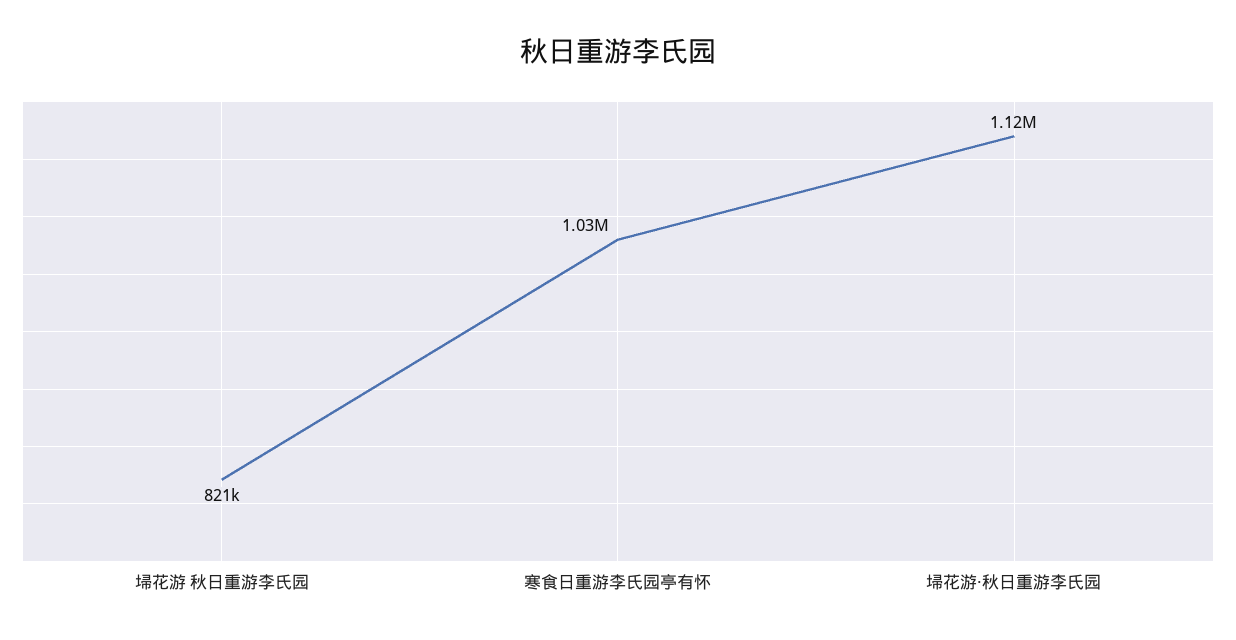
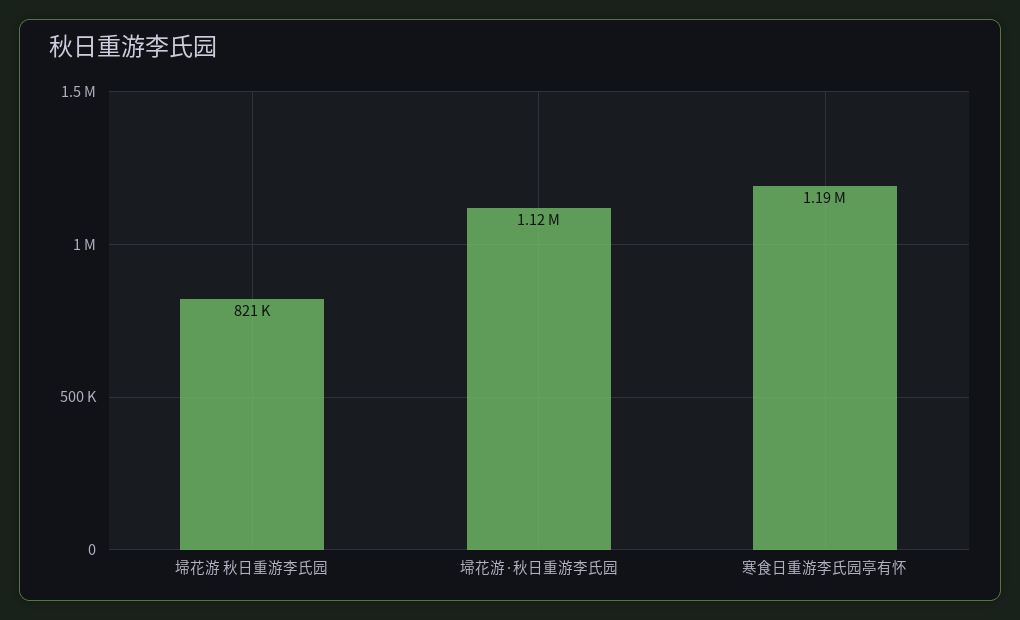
寒食日重游李氏园亭有怀: 1030000 -> 1190000

